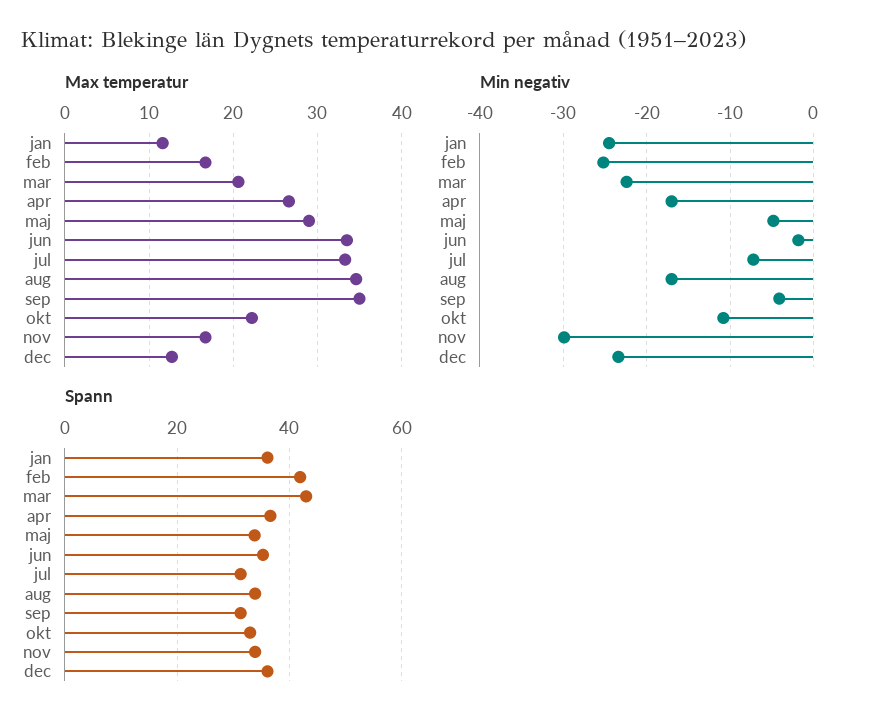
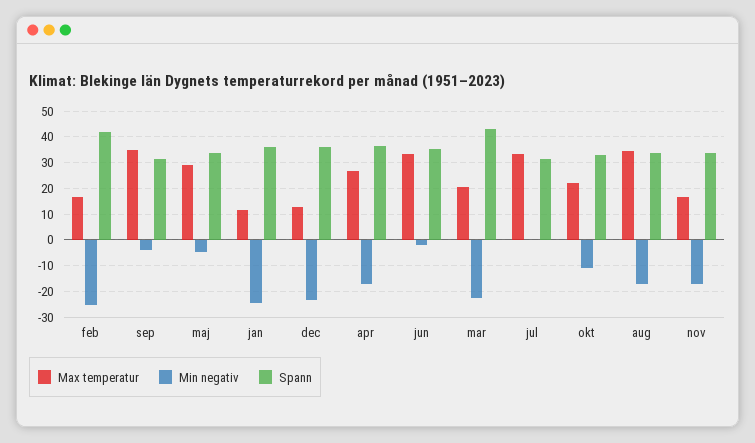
Min negativ, jul: -7 -> 0
Min negativ, nov: -30 -> -17.5

